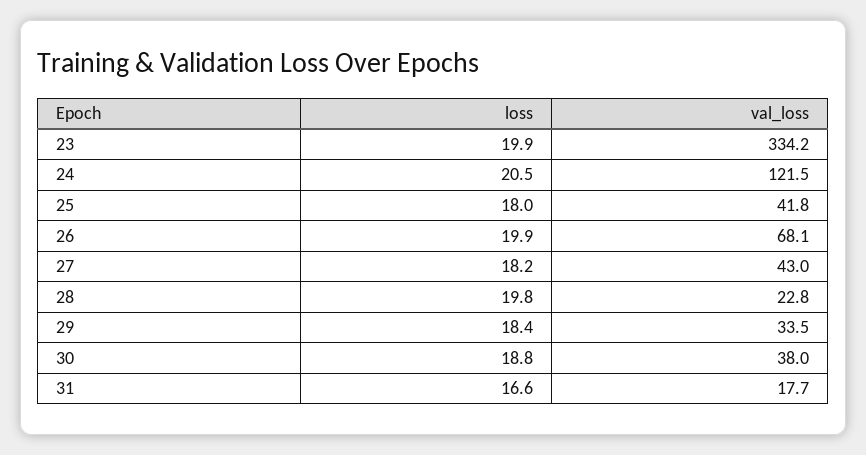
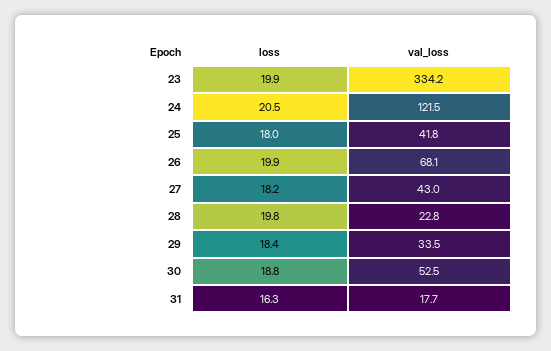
val_loss, 30: 38 -> 52.5
loss, 31: 16.6 -> 16.3

